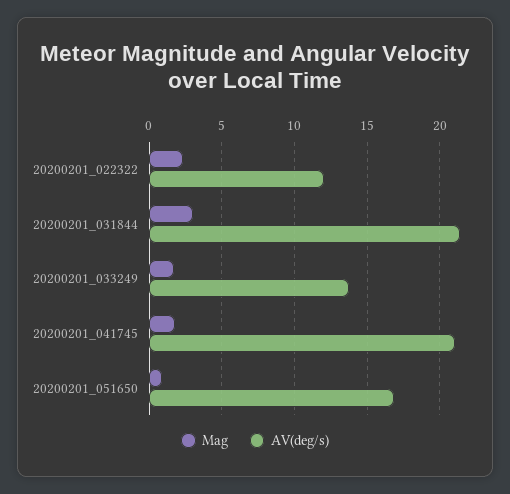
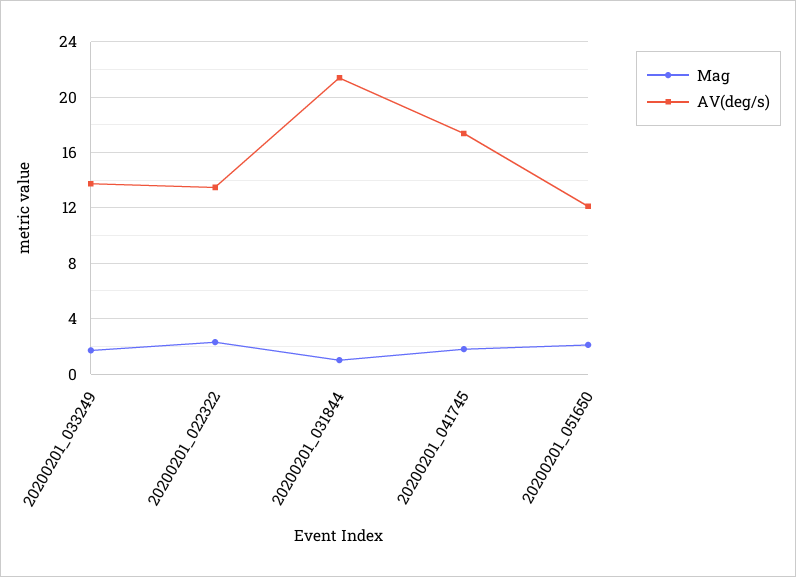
AV(deg/s), 20200201_022322: 12 -> 13.5
Mag, 20200201_031844: 3 -> 1
AV(deg/s), 20200201_041745: 21 -> 17.5
Mag, 20200201_051650: 1 -> 2
AV(deg/s), 20200201_051650: 17 -> 12

